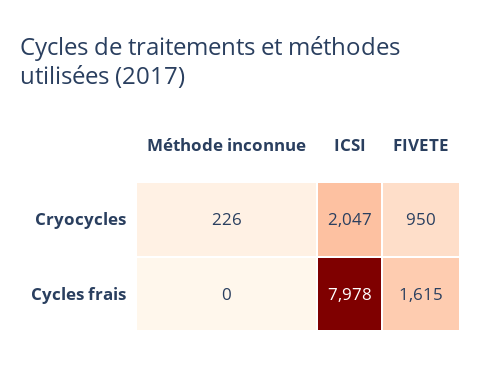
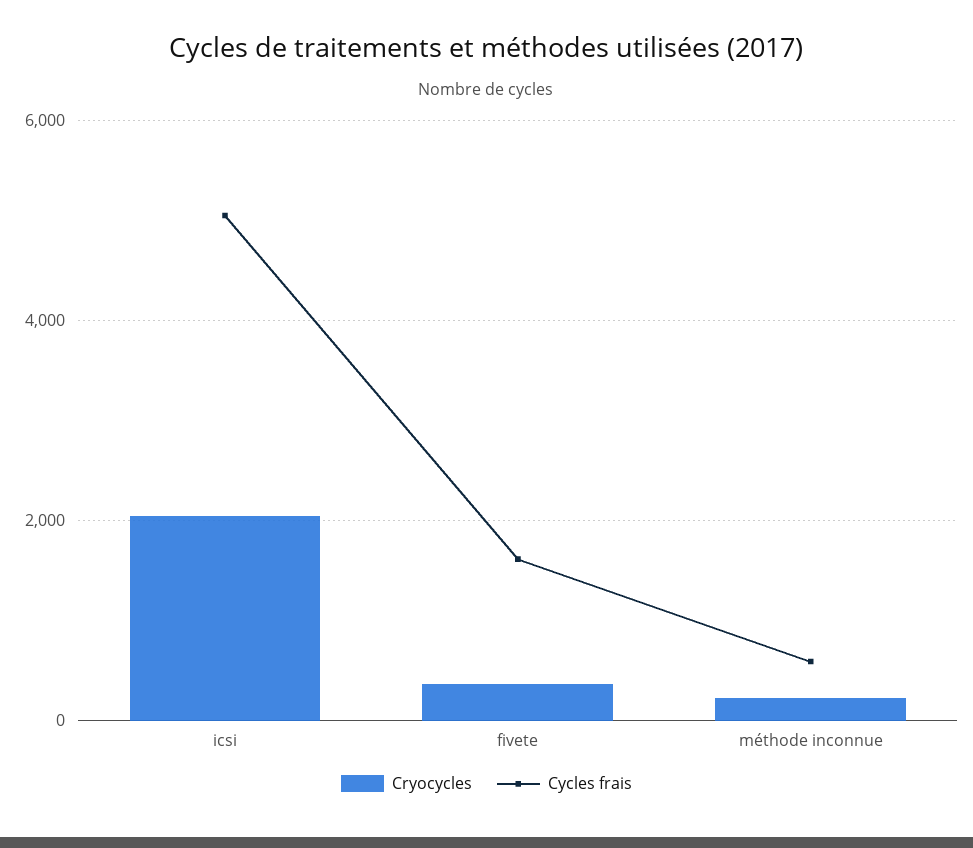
Cryocycles, FIVETE: 950 -> 400
Cycles frais, Méthode inconnue: 0 -> 600
Cycles frais, ICSI: 7978 -> 5000

